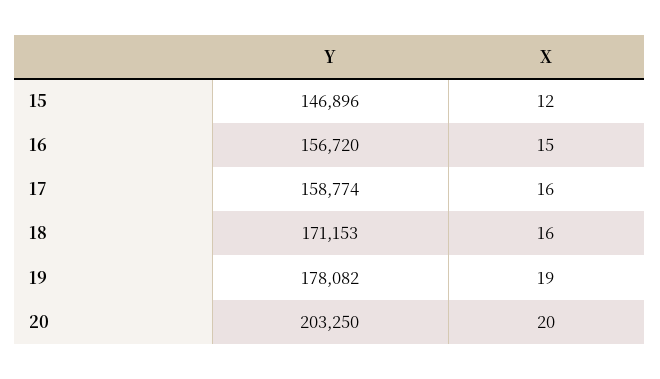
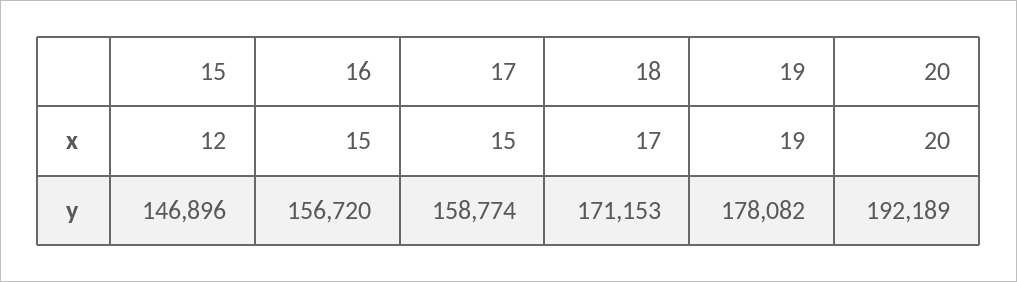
X, 17: 16 -> 15
X, 18: 16 -> 17
Y, 20: 203250 -> 192189

